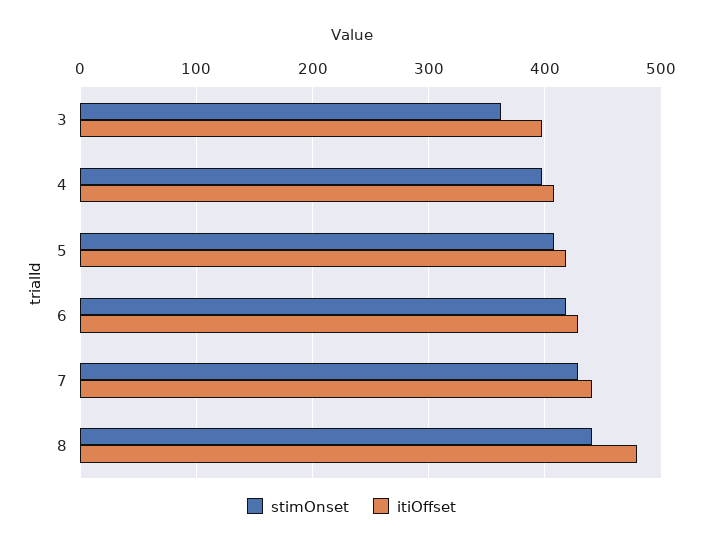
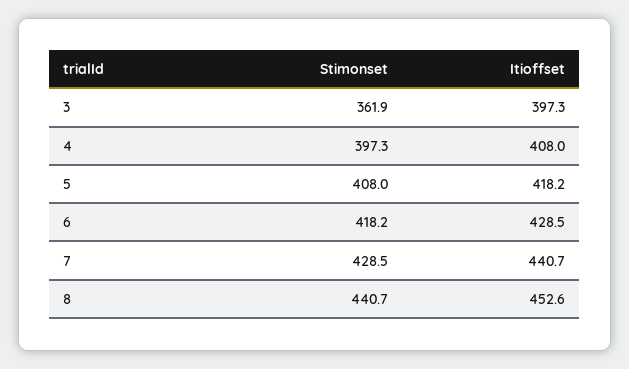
itiOffset, 8: 480 -> 452.6

